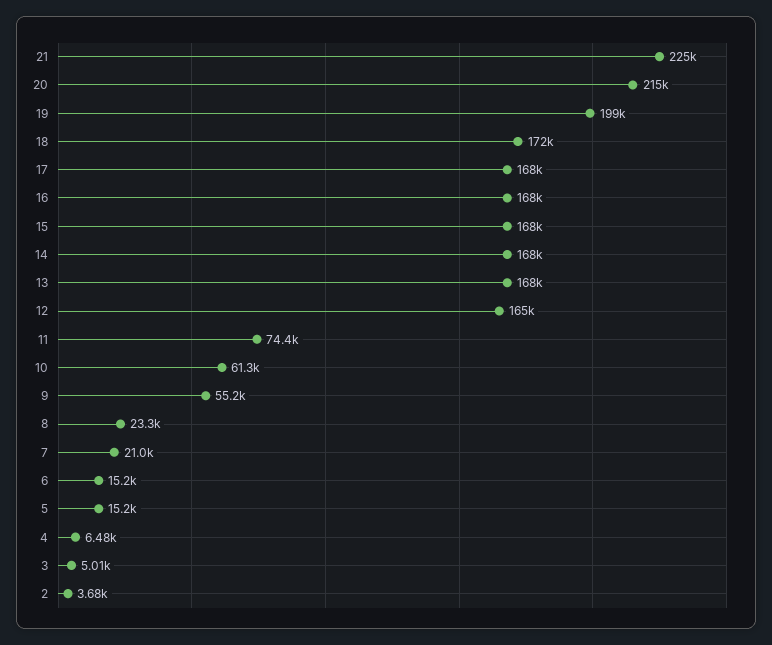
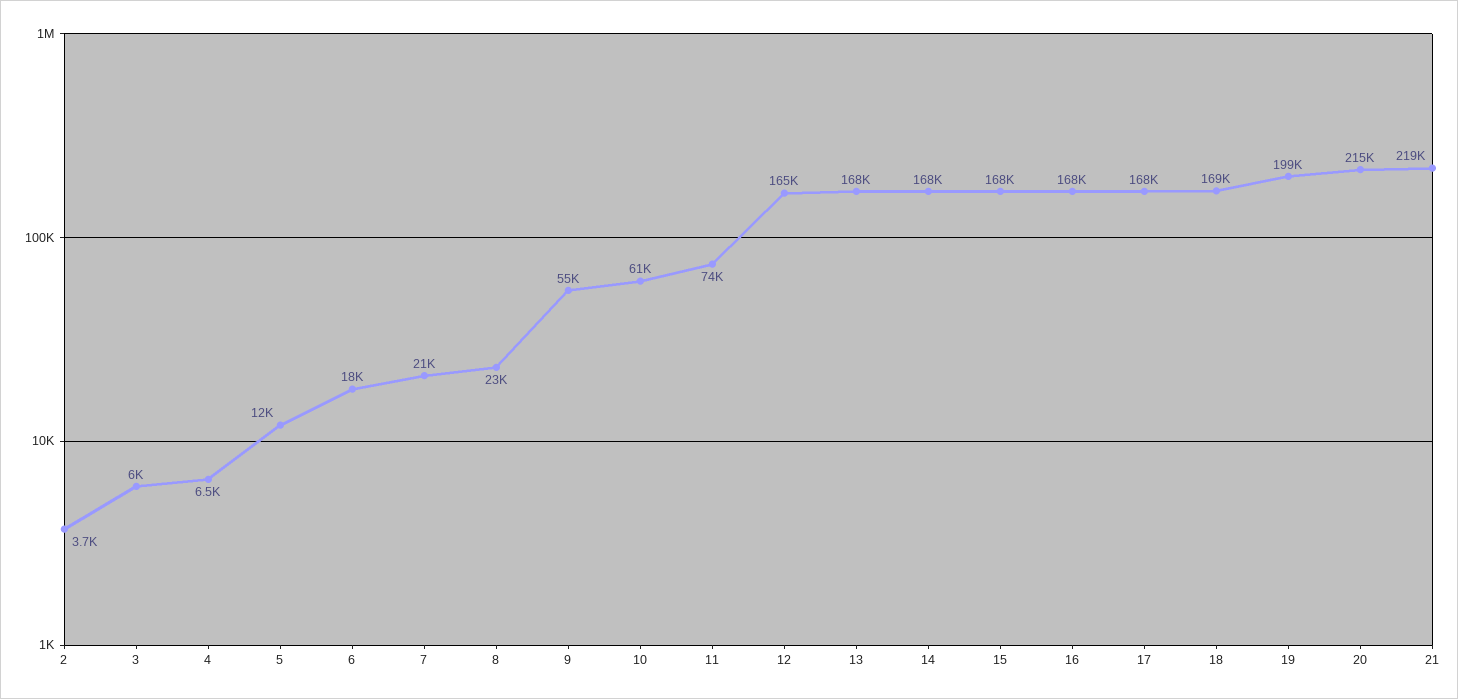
21: 225000 -> 219000
18: 172000 -> 169000
6: 15200 -> 18000
5: 15200 -> 12000
3: 5010 -> 6000

